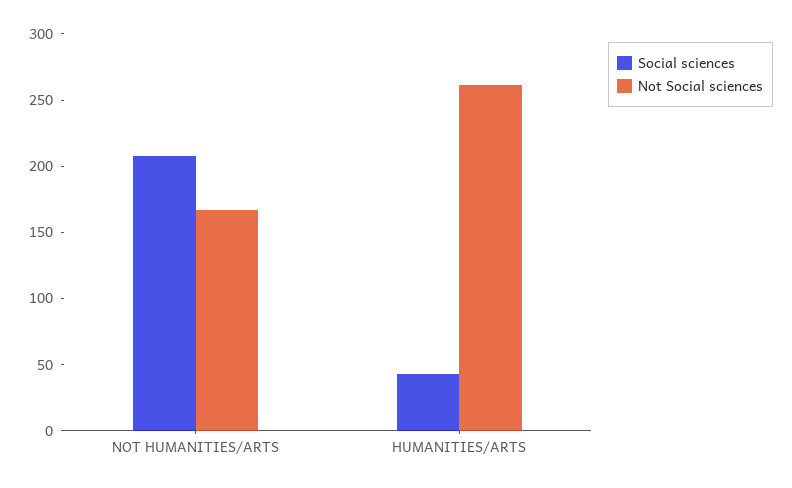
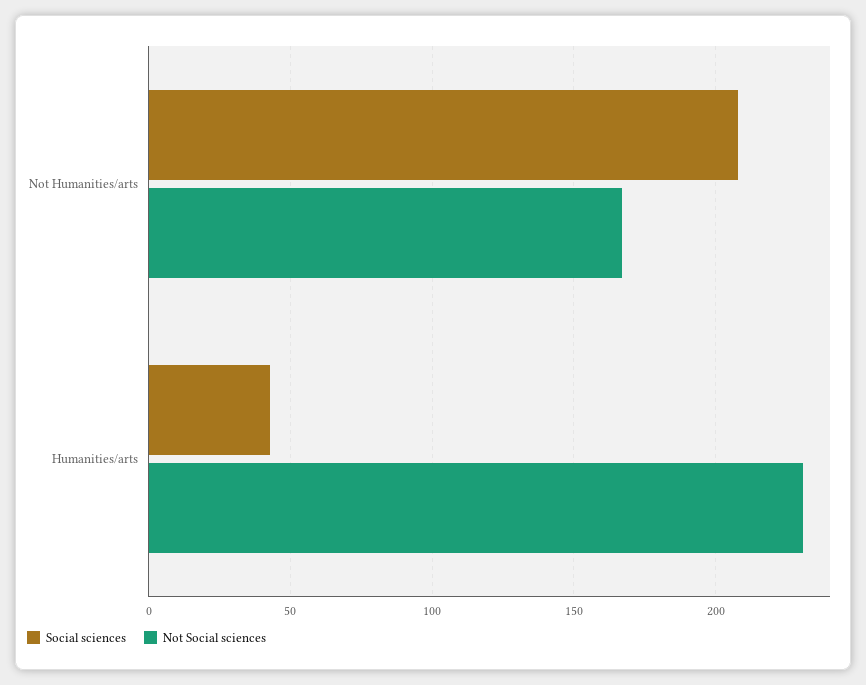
Not Social sciences, HUMANITIES/ARTS: 260 -> 230

